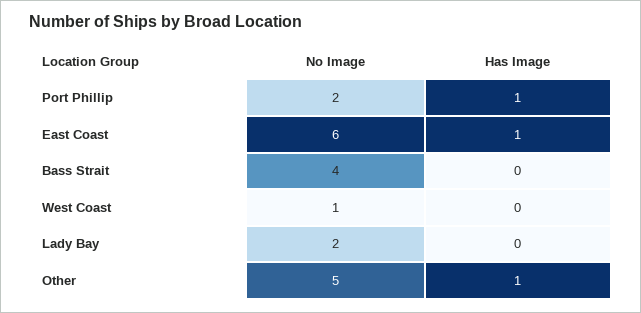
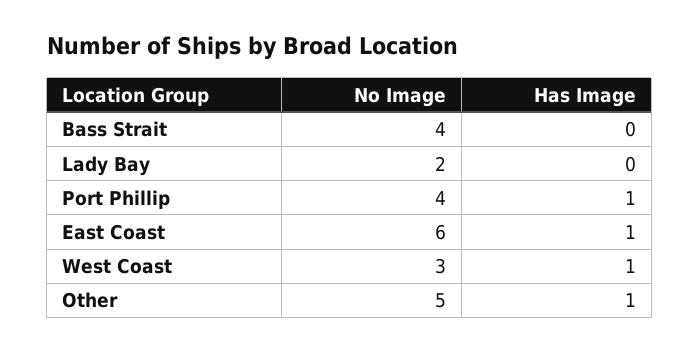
No Image, Port Phillip: 2 -> 4
No Image, West Coast: 1 -> 3
Has Image, West Coast: 0 -> 1

